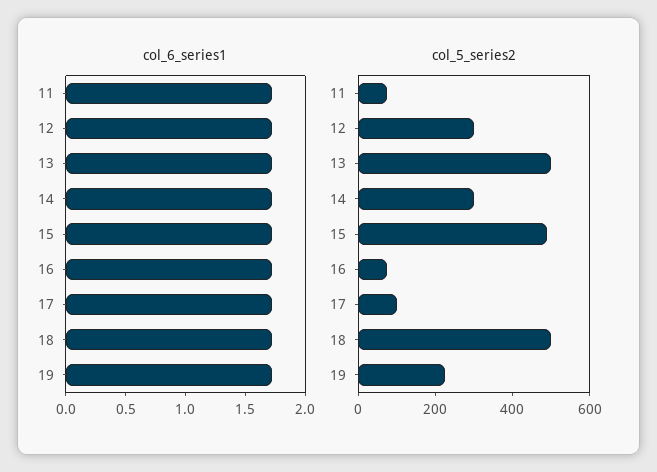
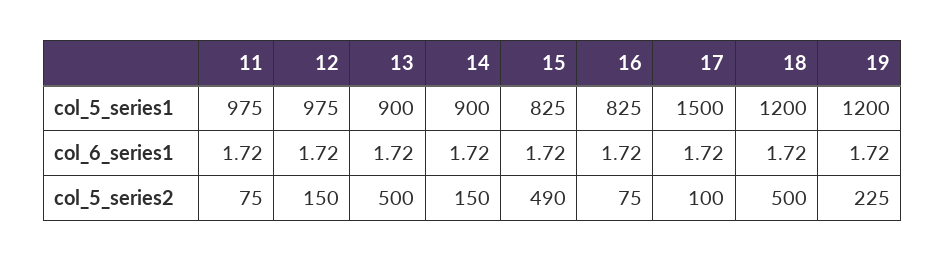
col_5_series2, 12: 300 -> 150
col_5_series2, 14: 300 -> 150
col_5_series1, 11: none -> 975
col_5_series1, 12: none -> 975
col_5_series1, 13: none -> 900
col_5_series1, 14: none -> 900
col_5_series1, 15: none -> 825
col_5_series1, 16: none -> 825
col_5_series1, 17: none -> 1500
col_5_series1, 18: none -> 1200
col_5_series1, 19: none -> 1200

